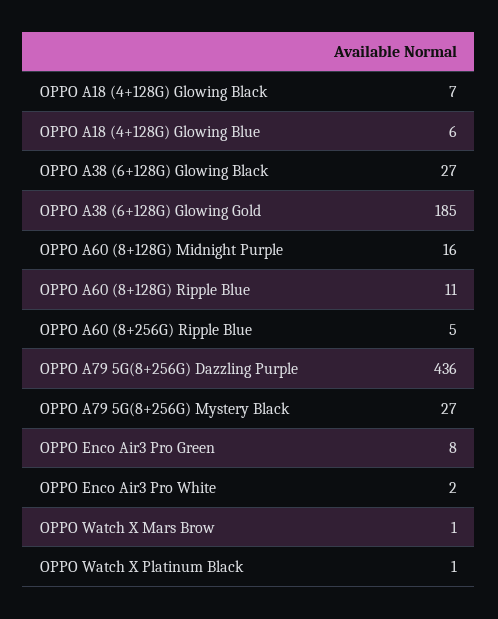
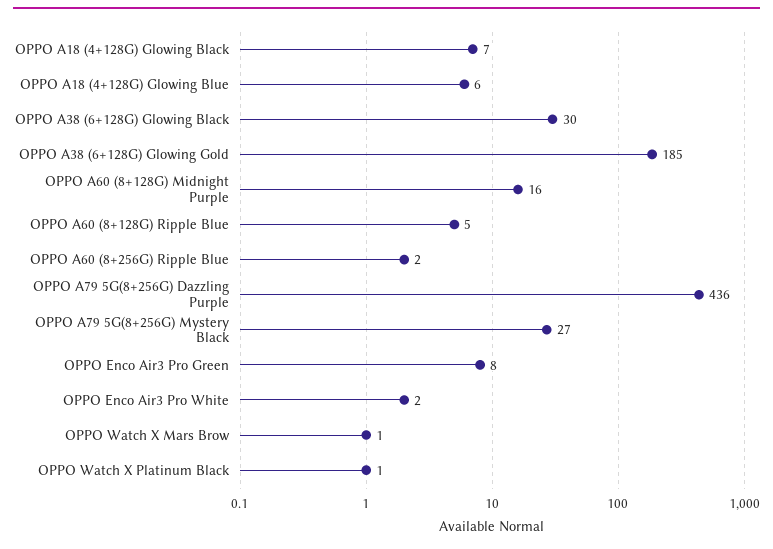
OPPO A38 (6+128G) Glowing Black: 27 -> 30
OPPO A60 (8+128G) Ripple Blue: 11 -> 5
OPPO A60 (8+256G) Ripple Blue: 5 -> 2

